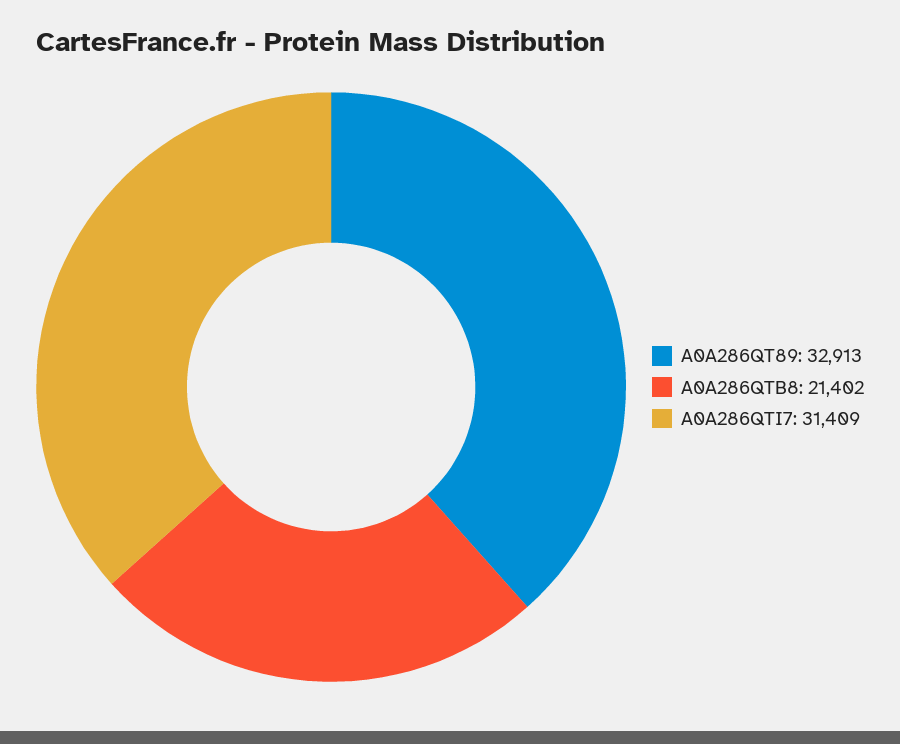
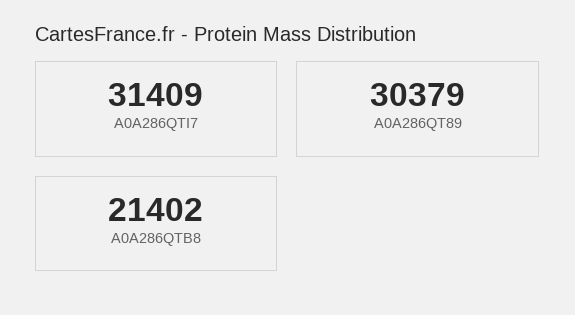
A0A286QT89: 32913 -> 30379

